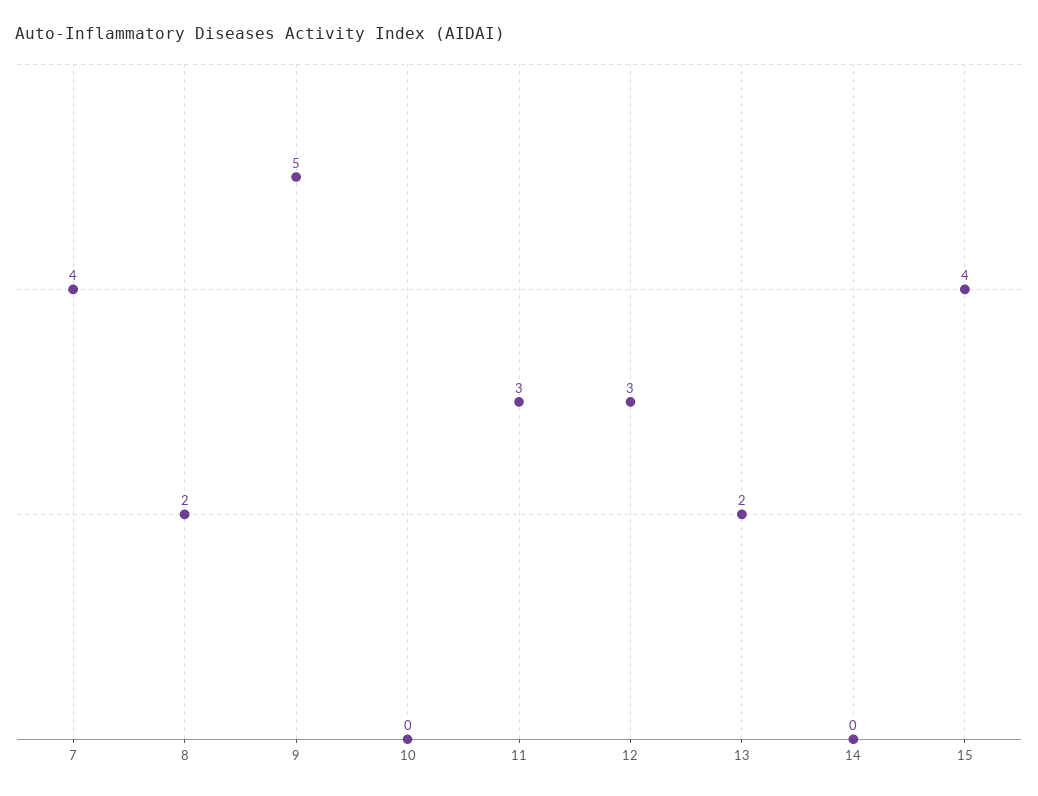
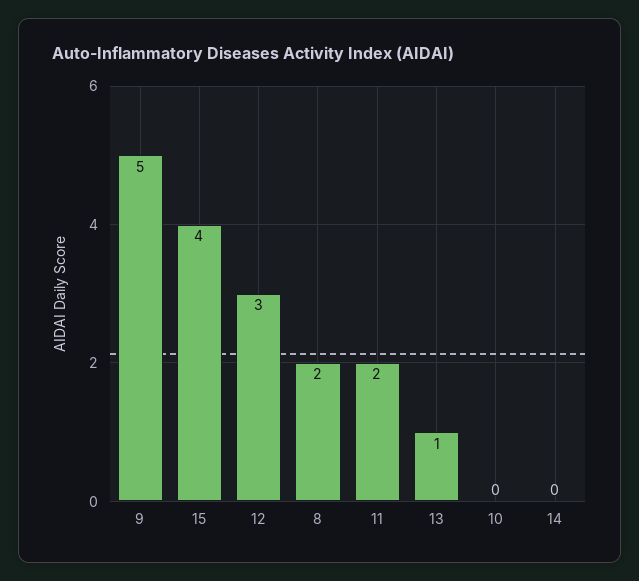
7: 4 -> none
11: 3 -> 2
13: 2 -> 1

